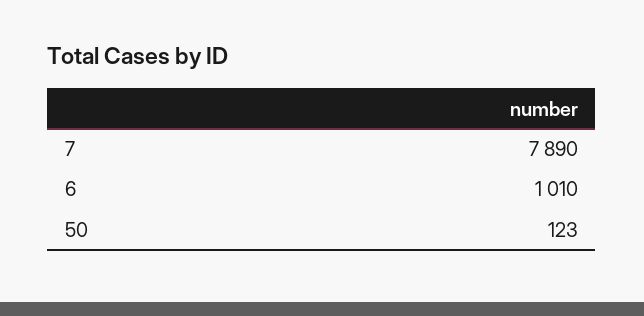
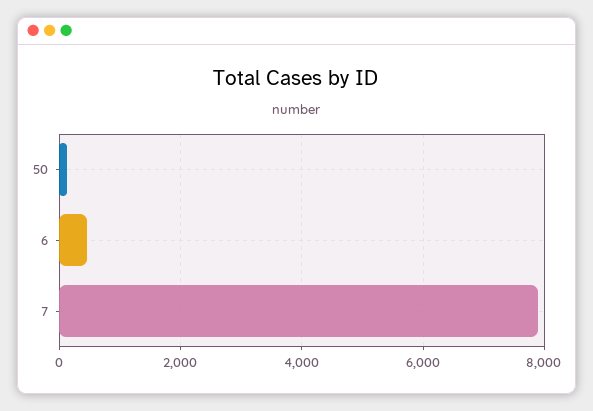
6: 1010 -> 400

